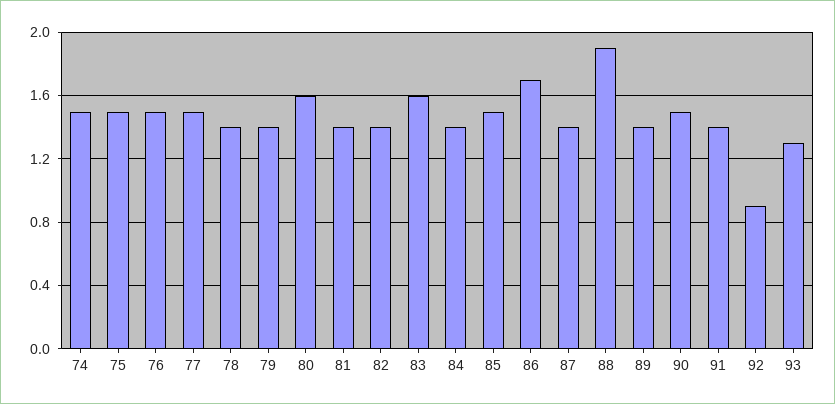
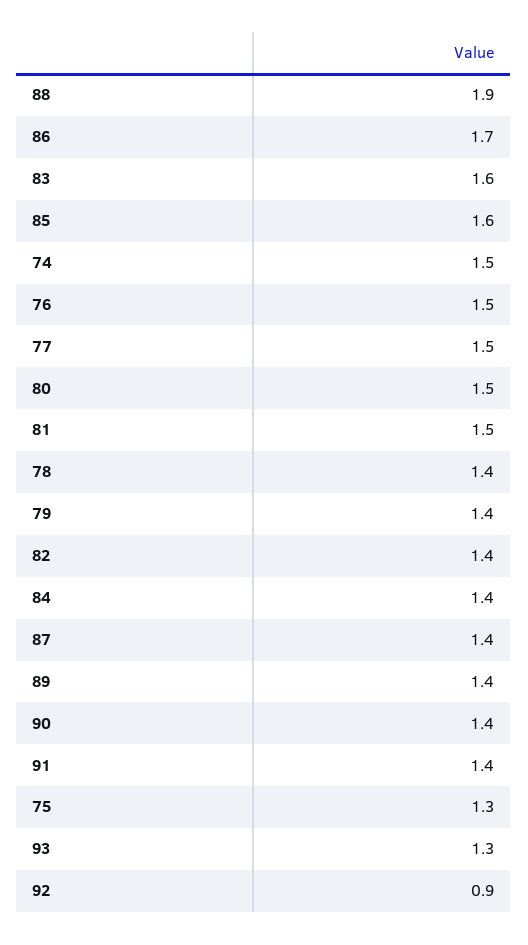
75: 1.5 -> 1.3
80: 1.6 -> 1.5
81: 1.4 -> 1.5
85: 1.5 -> 1.6
90: 1.5 -> 1.4

